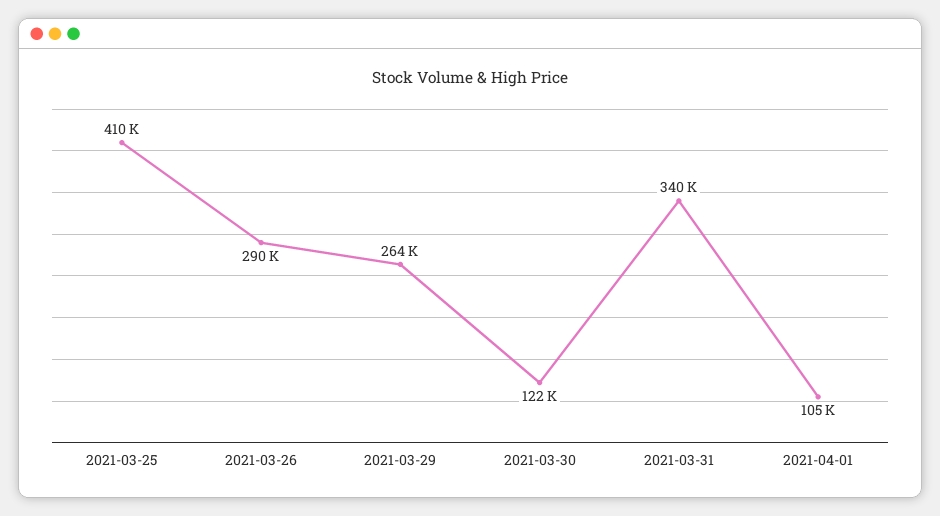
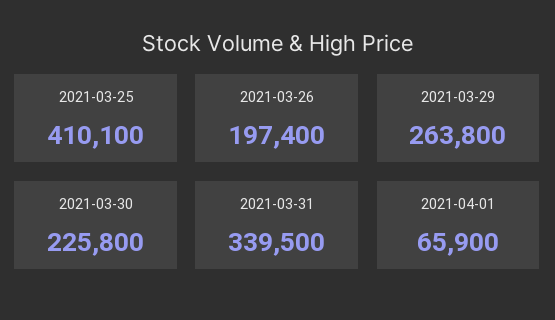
2021-03-26: 290000 -> 197400
2021-03-30: 122000 -> 225800
2021-04-01: 105000 -> 65900

